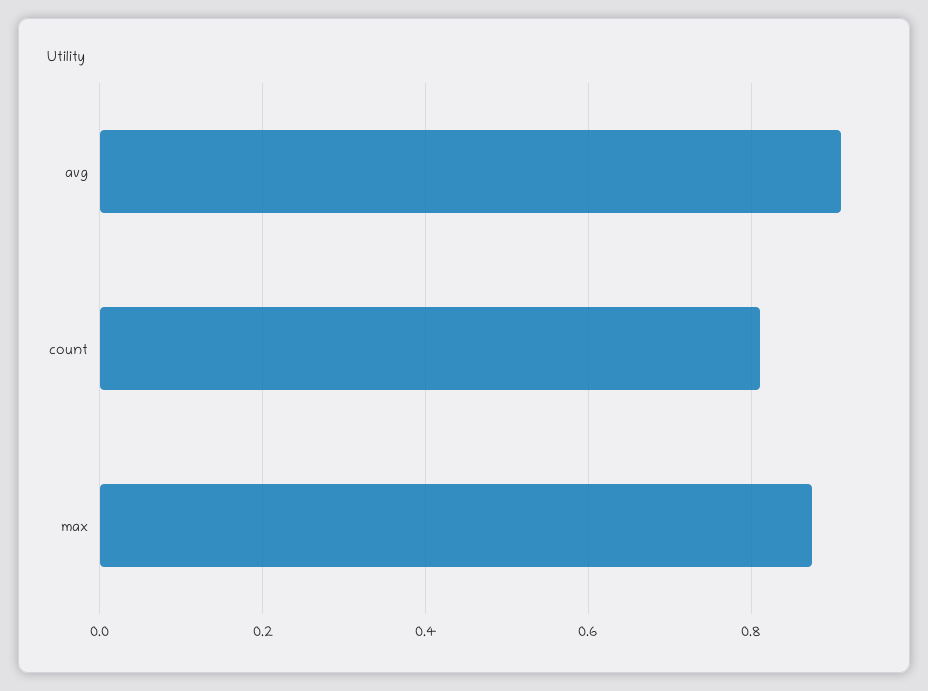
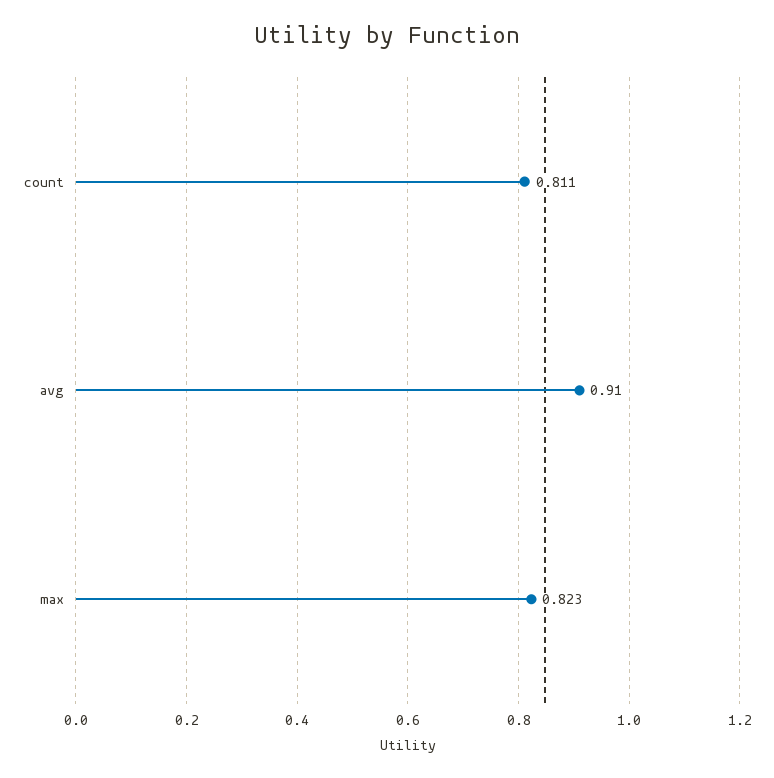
max: 0.88 -> 0.823

